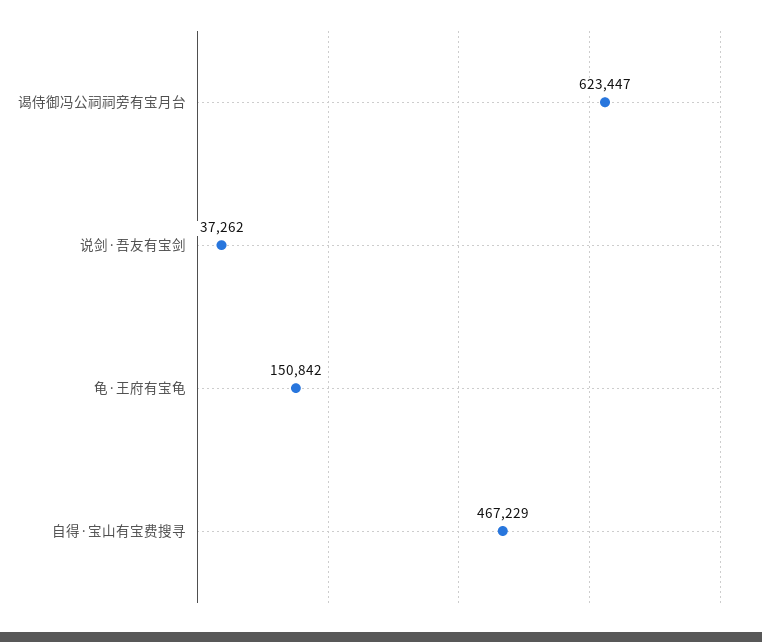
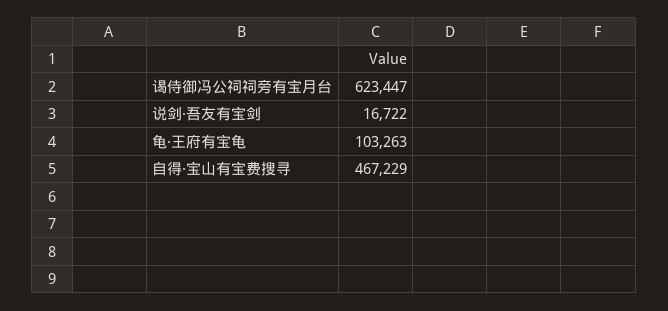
说剑·吾友有宝剑: 37262 -> 16722
龟·王府有宝龟: 150842 -> 103263

